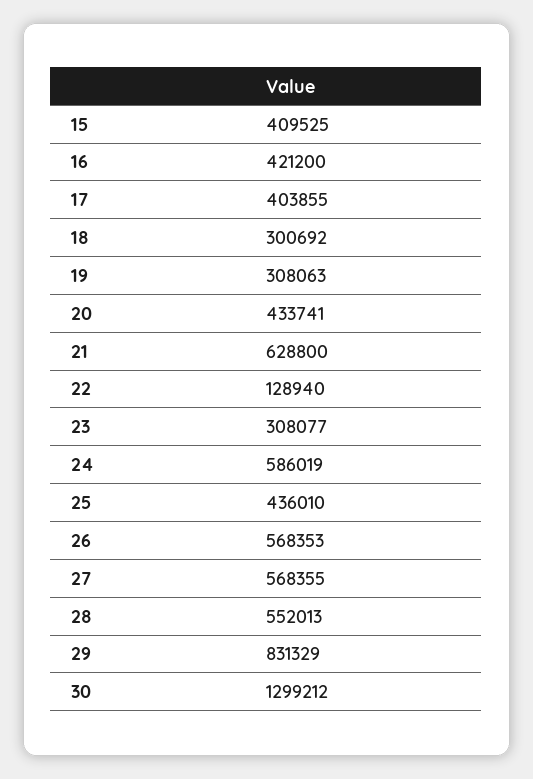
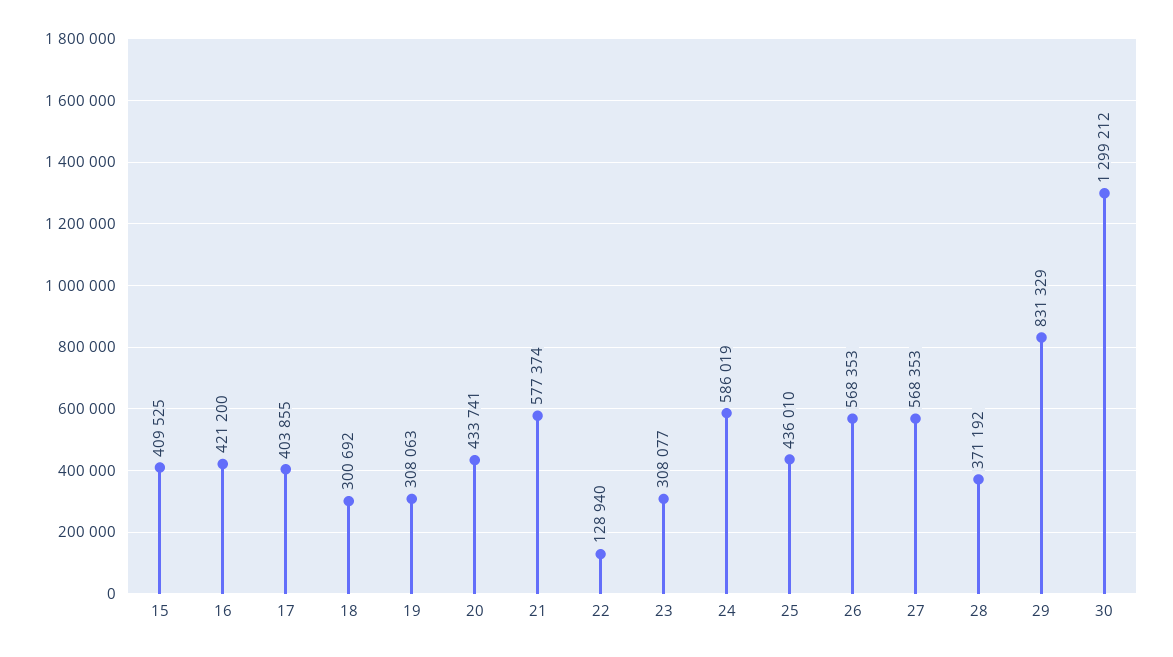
21: 628800 -> 577374
27: 568355 -> 568353
28: 552013 -> 371192

